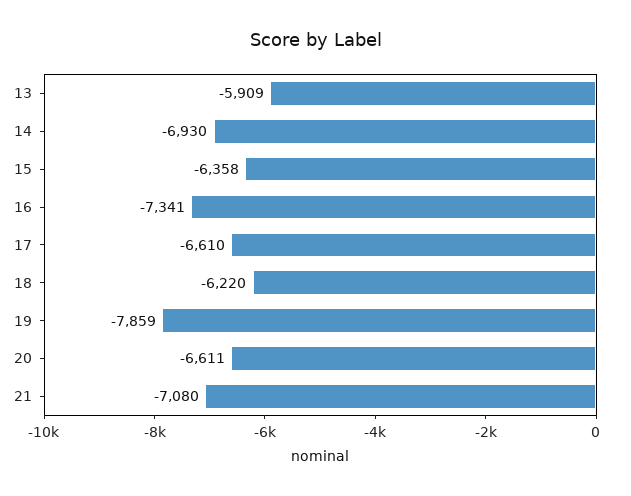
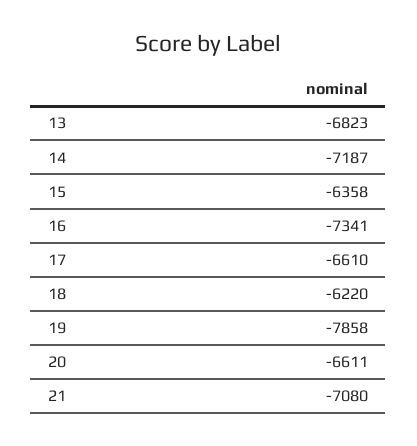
13: -5909 -> -6823
14: -6930 -> -7187
19: -7859 -> -7858

